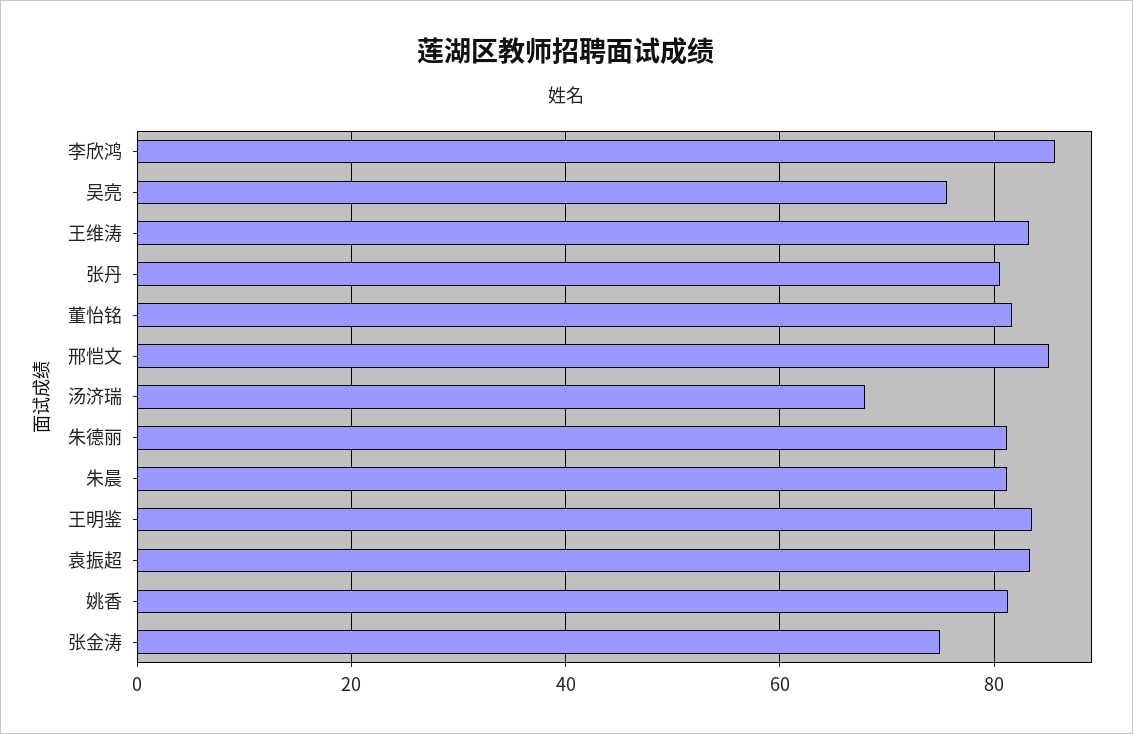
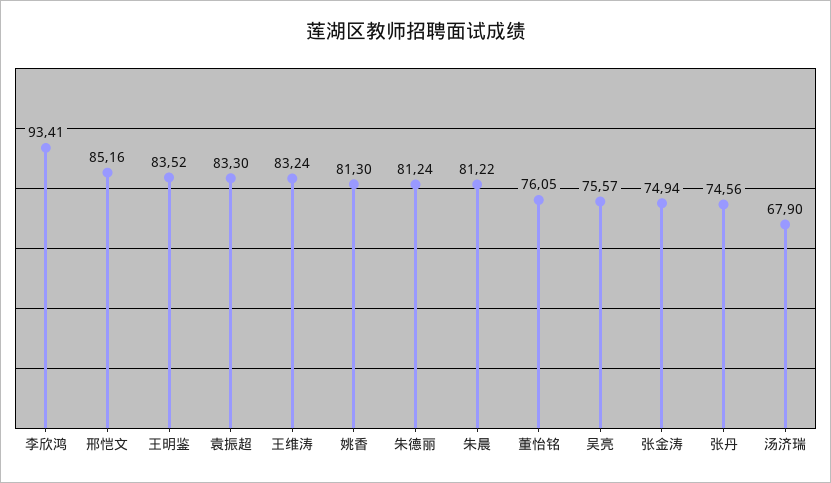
李欣鸿: 86 -> 93.41
张丹: 80 -> 74.56
董怡铭: 82 -> 76.05

